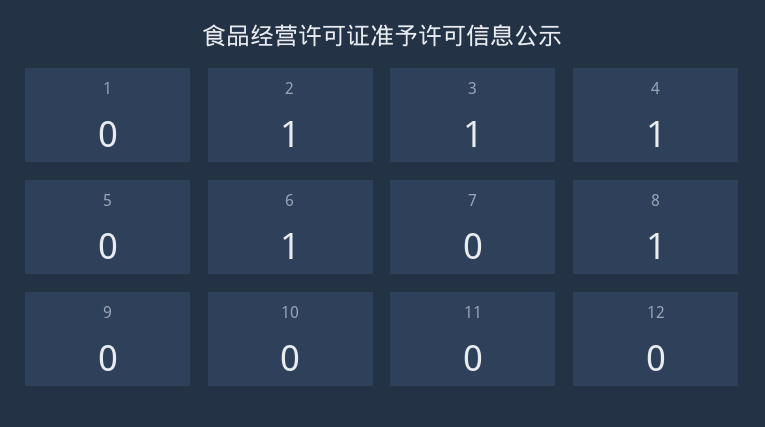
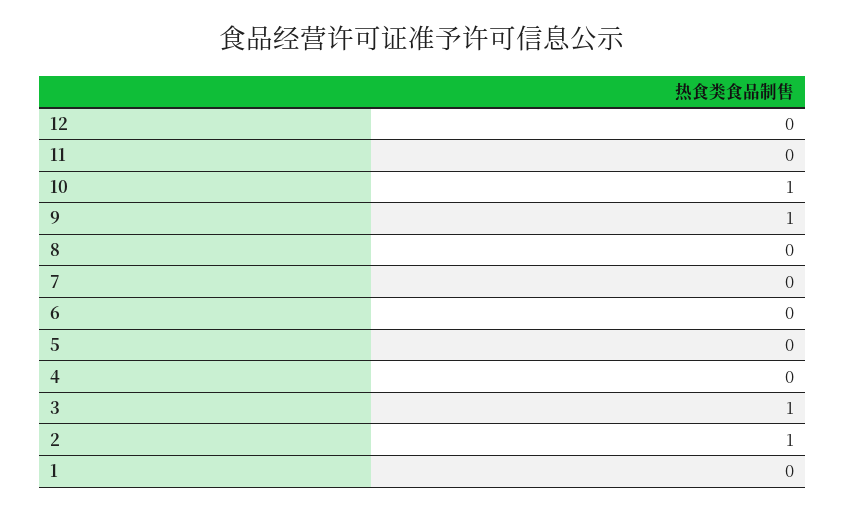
4: 1 -> 0
6: 1 -> 0
8: 1 -> 0
9: 0 -> 1
10: 0 -> 1

